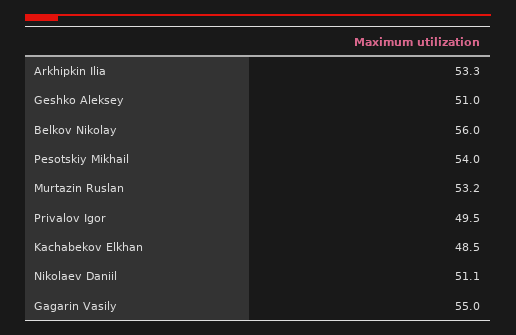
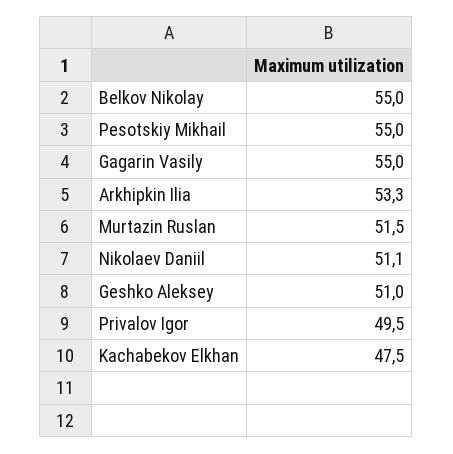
Belkov Nikolay: 56 -> 55
Pesotskiy Mikhail: 54 -> 55
Murtazin Ruslan: 53.2 -> 51.5
Kachabekov Elkhan: 48.5 -> 47.5

